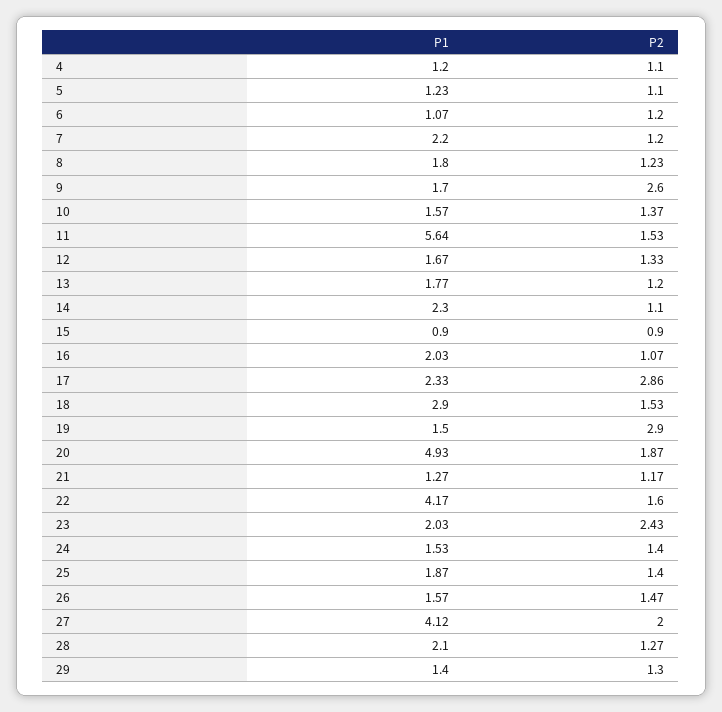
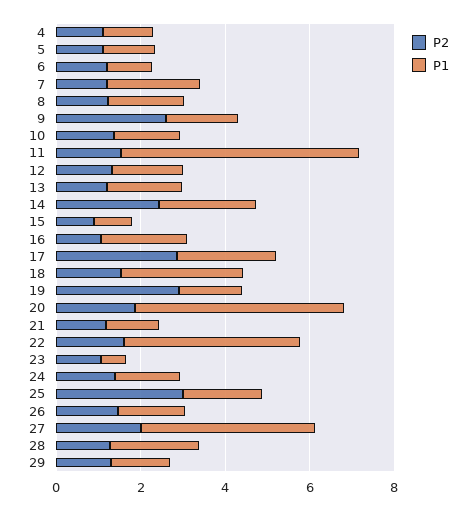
P2, 14: 1.1 -> 2.5
P1, 23: 2.03 -> 0.5
P2, 23: 2.43 -> 1
P2, 25: 1.4 -> 3

